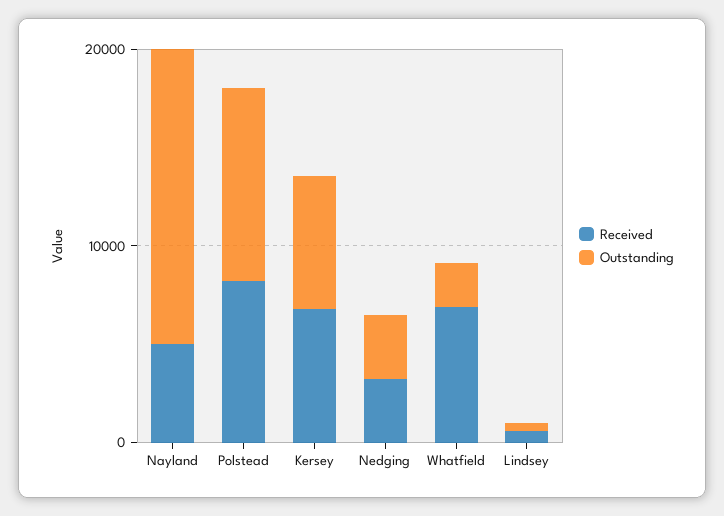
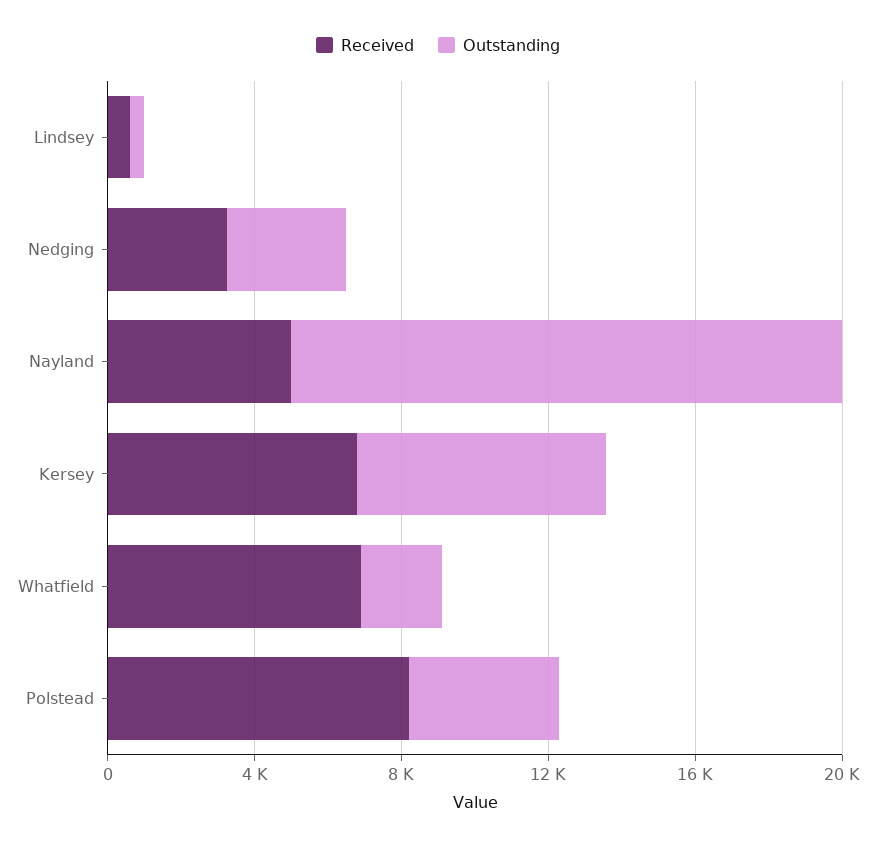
Outstanding, Polstead: 10000 -> 4000

